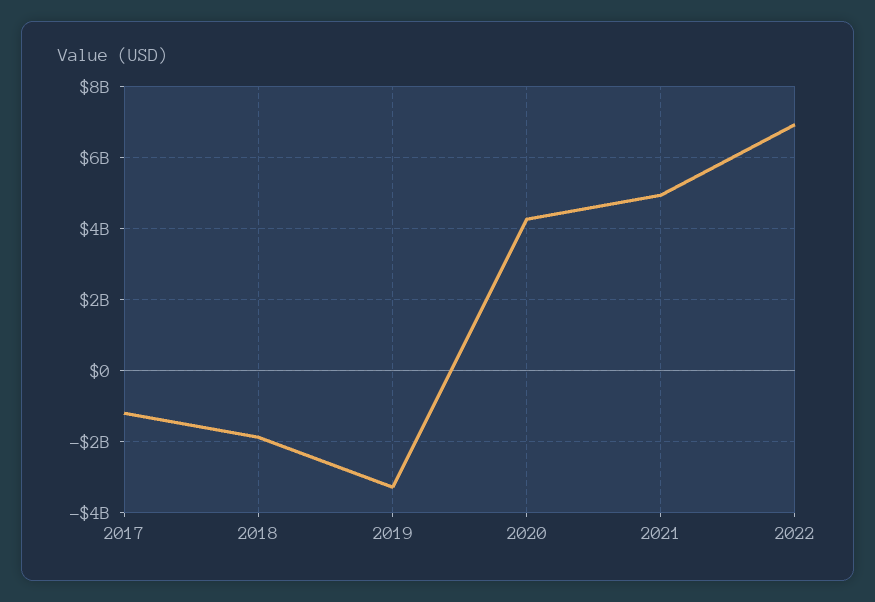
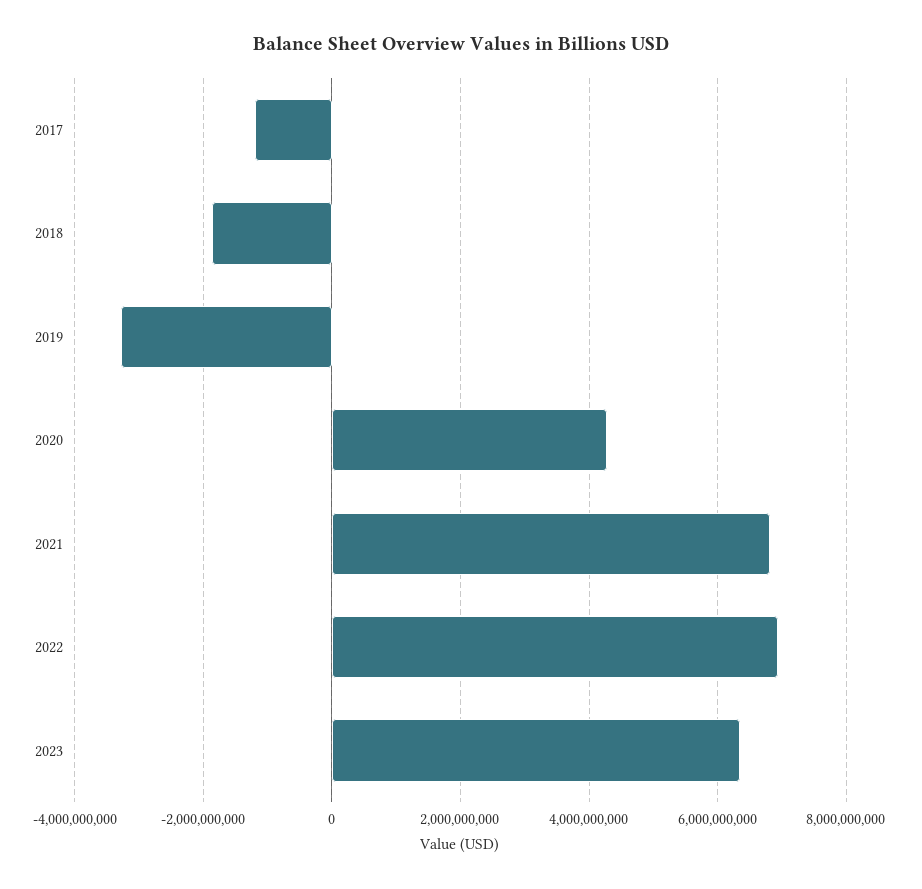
2021: 5000000000 -> 6800000000
2023: none -> 6400000000

